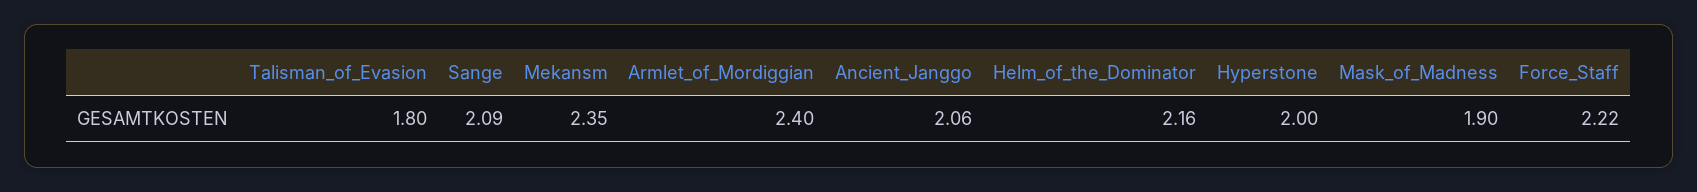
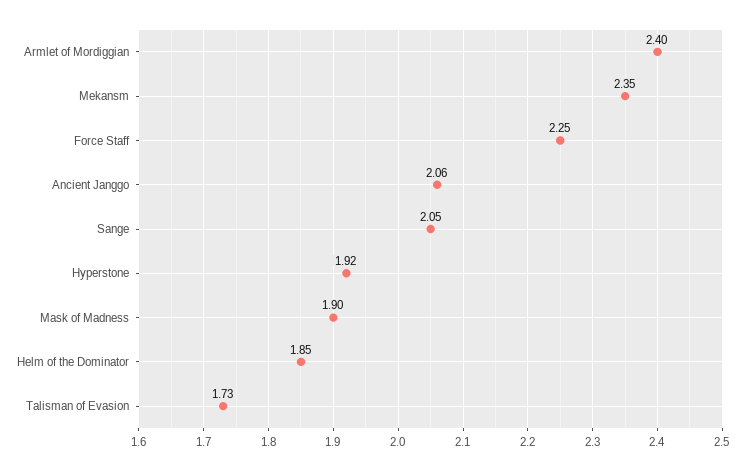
Talisman_of_Evasion: 1.8 -> 1.73
Sange: 2.09 -> 2.05
Helm_of_the_Dominator: 2.16 -> 1.85
Hyperstone: 2 -> 1.92
Force_Staff: 2.22 -> 2.25

